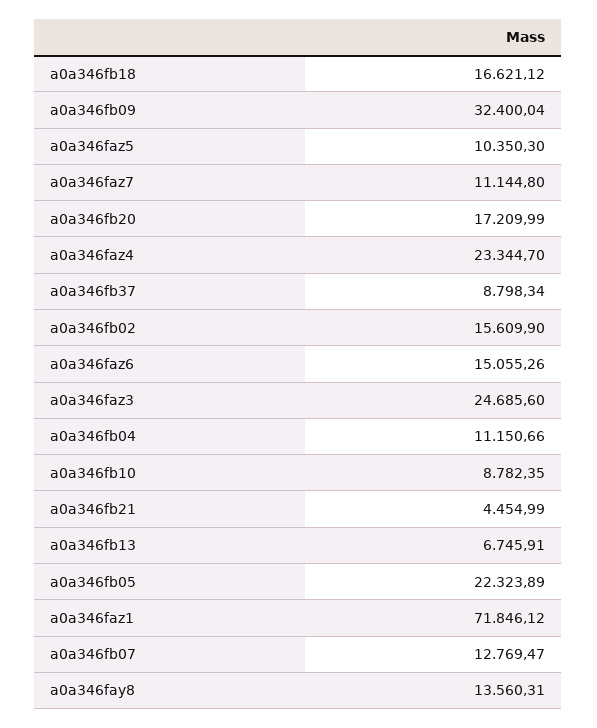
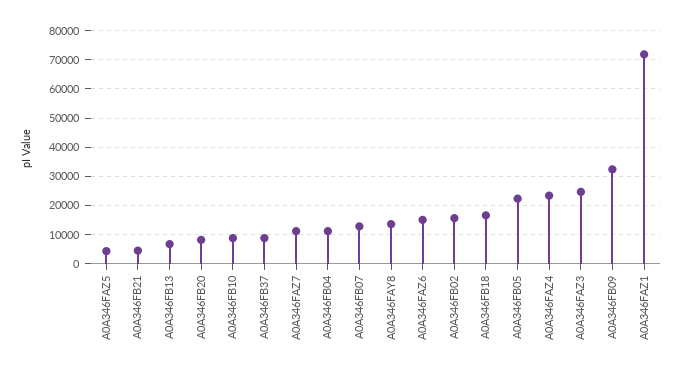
a0a346faz5: 10350.3 -> 5000
a0a346fb20: 17209.99 -> 7500

